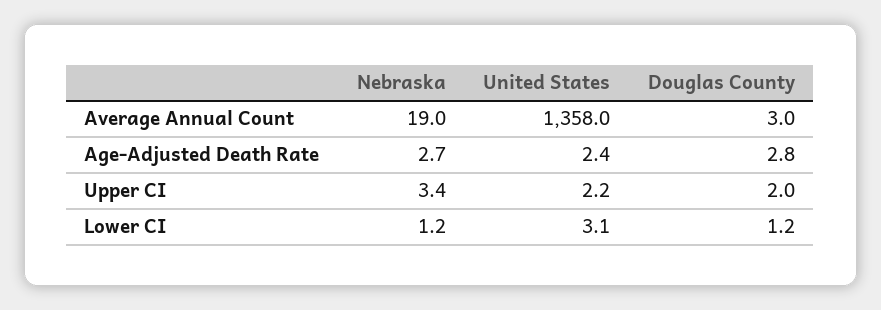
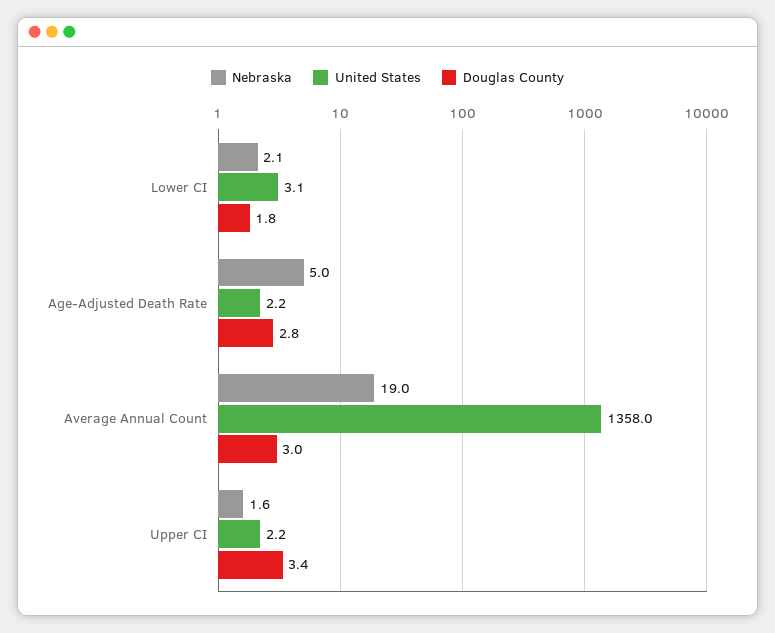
Nebraska, Age-Adjusted Death Rate: 2.7 -> 5
United States, Age-Adjusted Death Rate: 2.4 -> 2.2
Nebraska, Upper CI: 3.4 -> 1.6
Douglas County, Upper CI: 2 -> 3.4
Nebraska, Lower CI: 1.2 -> 2.1
Douglas County, Lower CI: 1.2 -> 1.8

